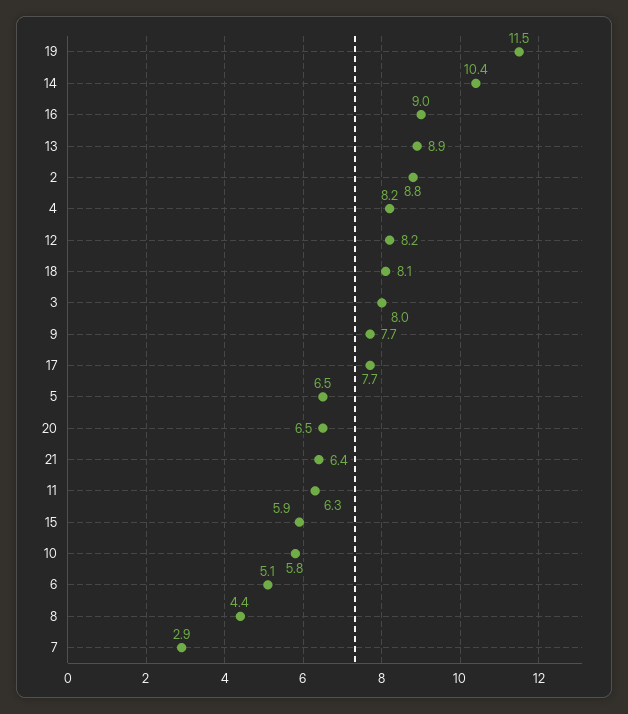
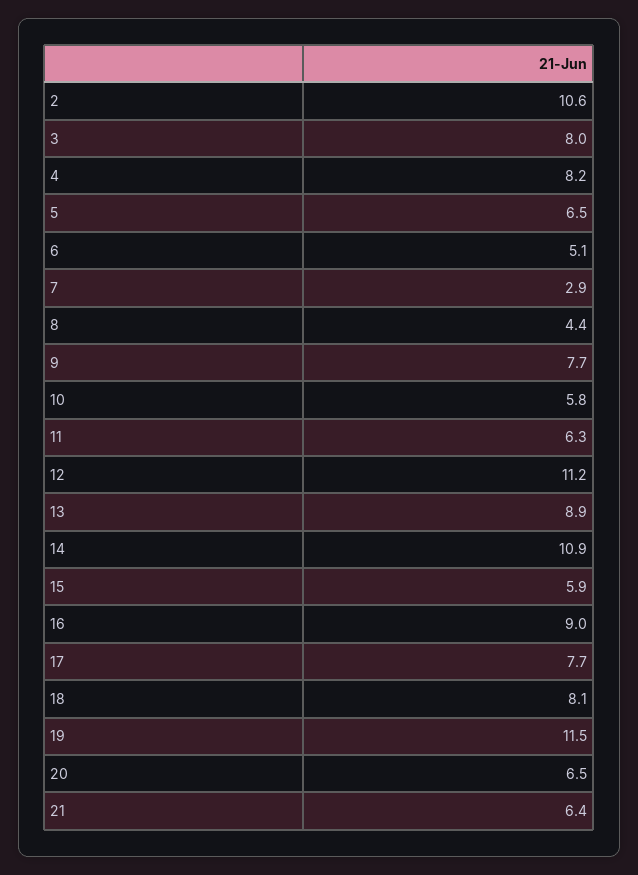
14: 10.4 -> 10.9
2: 8.8 -> 10.6
12: 8.2 -> 11.2

